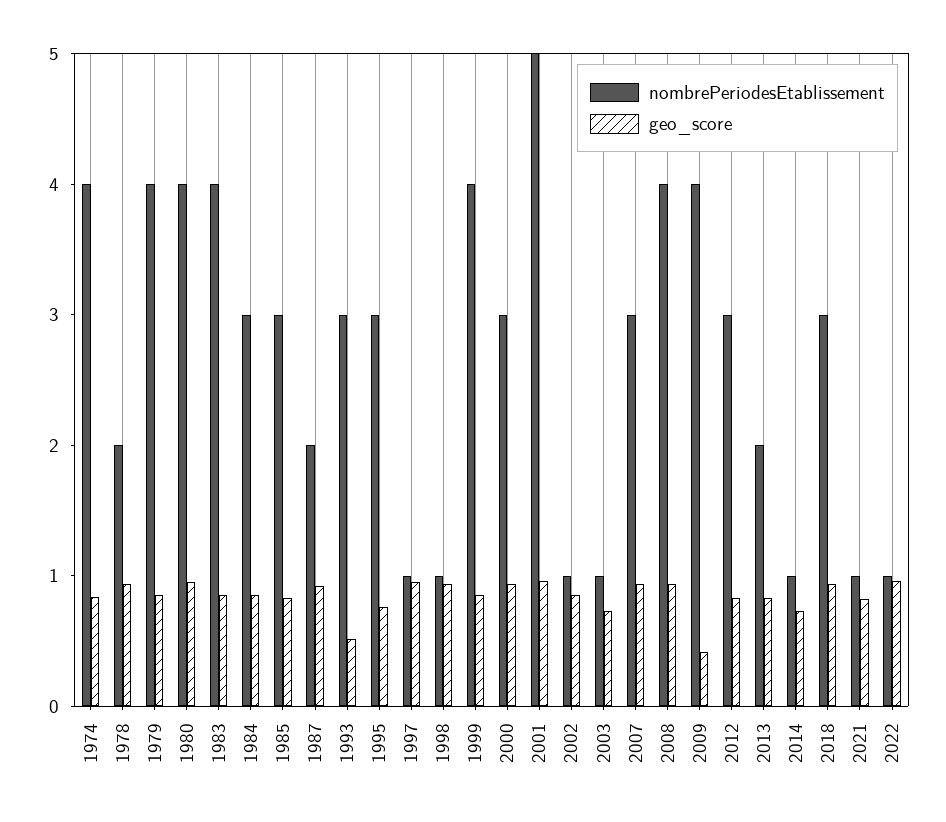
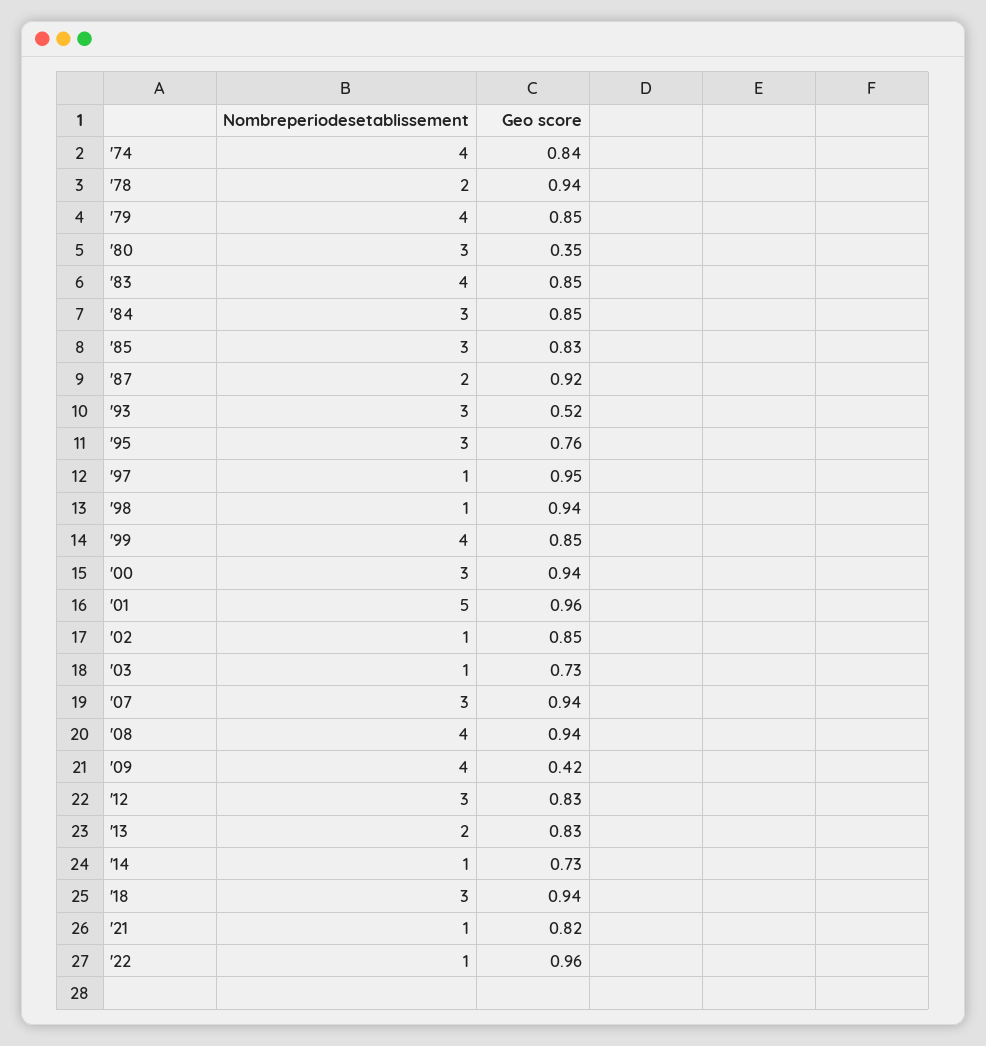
nombrePeriodesEtablissement, 1980: 4 -> 3
geo_score, 1980: 1 -> 0.35

